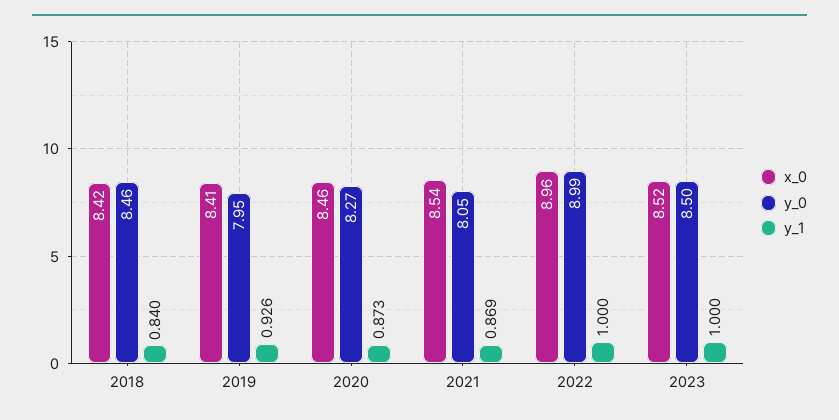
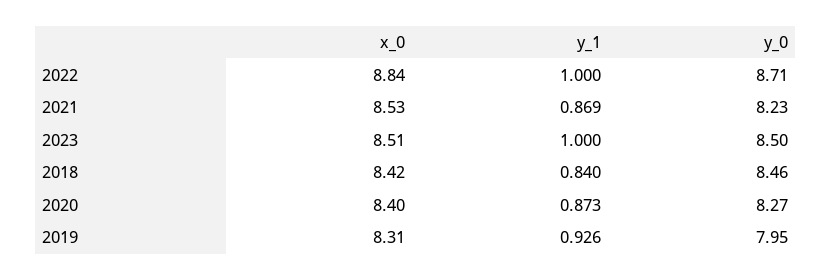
x_0, 2019: 8.41 -> 8.31
x_0, 2020: 8.46 -> 8.4
x_0, 2021: 8.54 -> 8.53
y_0, 2021: 8.05 -> 8.23
x_0, 2022: 8.96 -> 8.84
y_0, 2022: 8.99 -> 8.71
x_0, 2023: 8.52 -> 8.51

